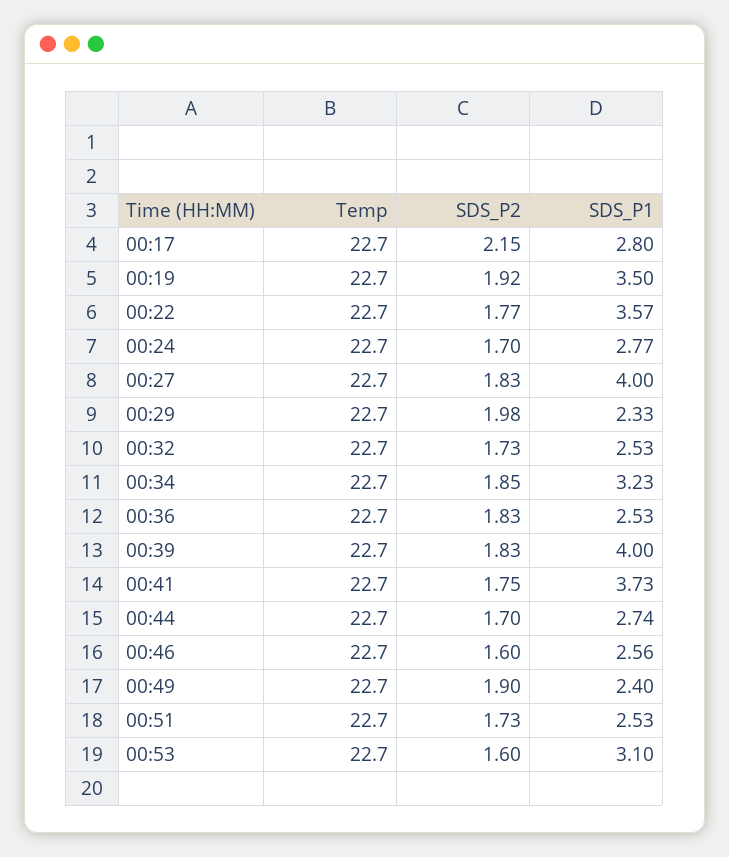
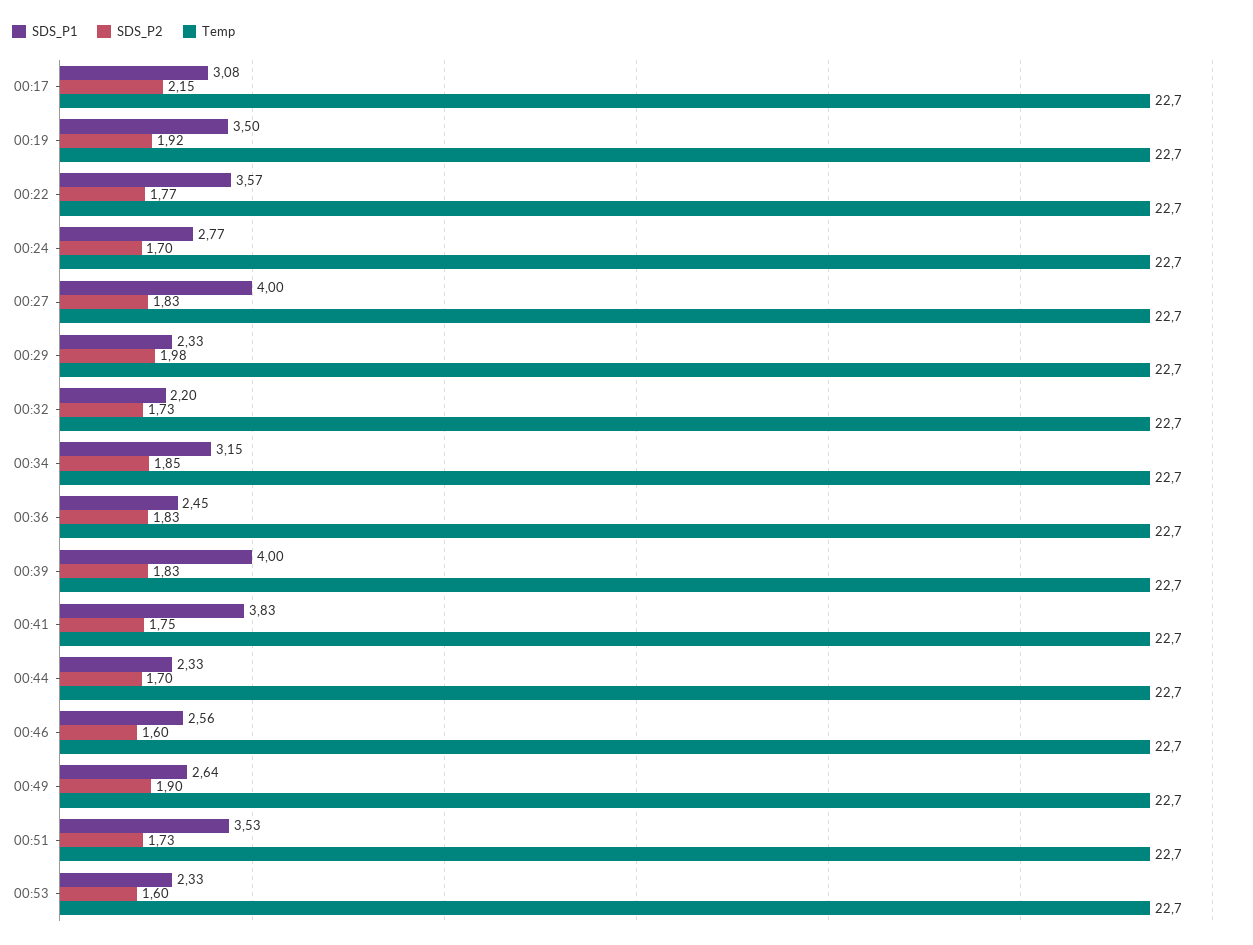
SDS_P1, 00:17: 2.8 -> 3.08
SDS_P1, 00:32: 2.53 -> 2.2
SDS_P1, 00:34: 3.23 -> 3.15
SDS_P1, 00:36: 2.53 -> 2.45
SDS_P1, 00:41: 3.73 -> 3.83
SDS_P1, 00:44: 2.74 -> 2.33
SDS_P1, 00:49: 2.4 -> 2.64
SDS_P1, 00:51: 2.53 -> 3.53
SDS_P1, 00:53: 3.1 -> 2.33

